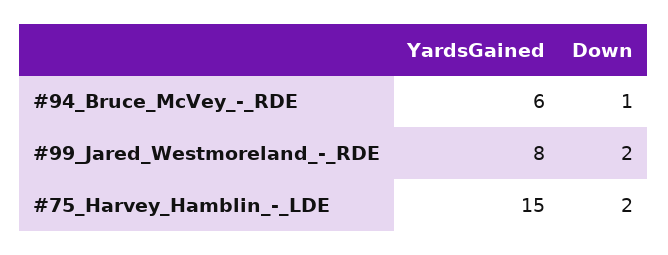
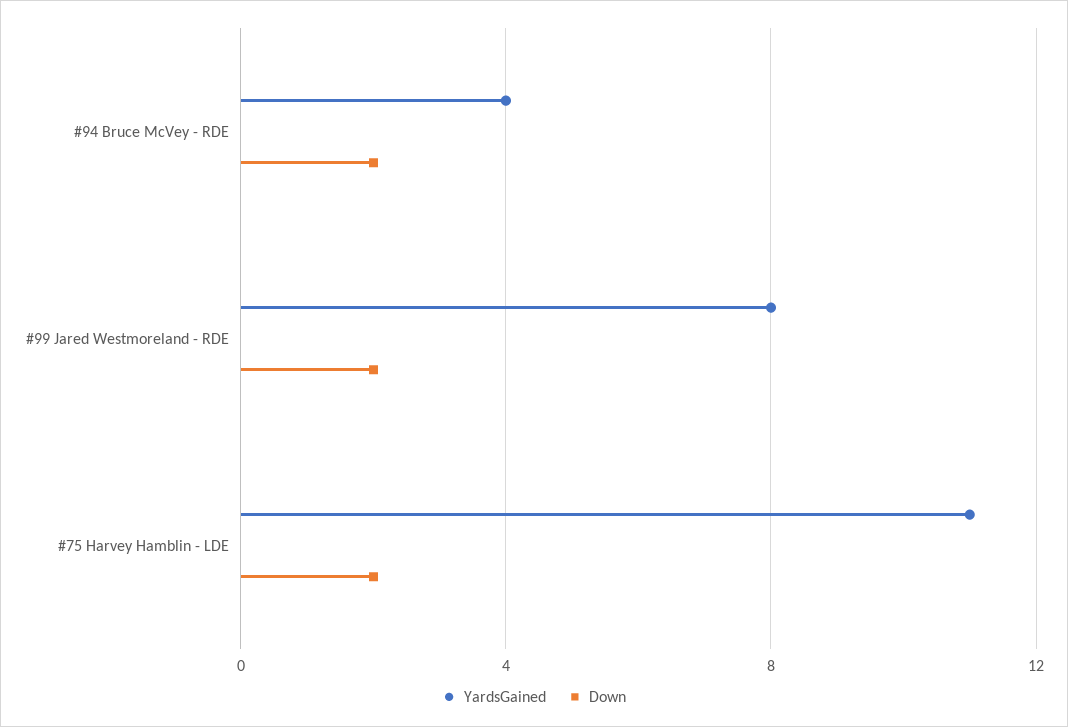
YardsGained, #94_Bruce_McVey_-_RDE: 6 -> 4
Down, #94_Bruce_McVey_-_RDE: 1 -> 2
YardsGained, #75_Harvey_Hamblin_-_LDE: 15 -> 11

